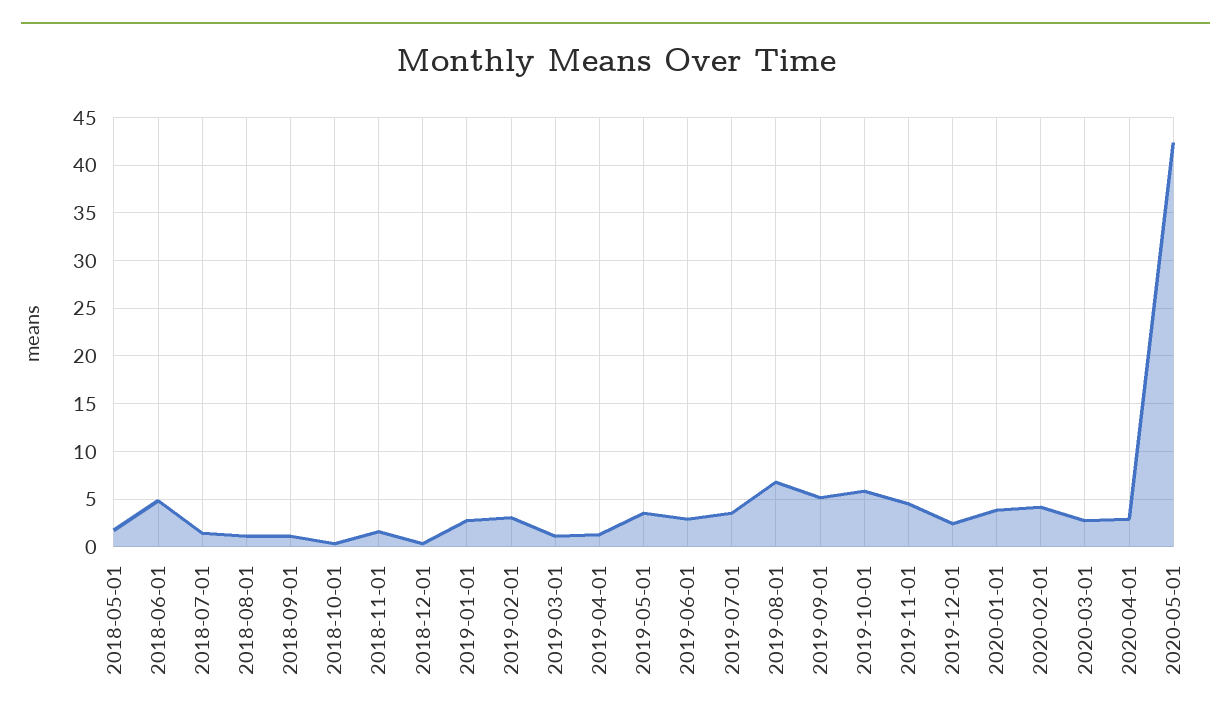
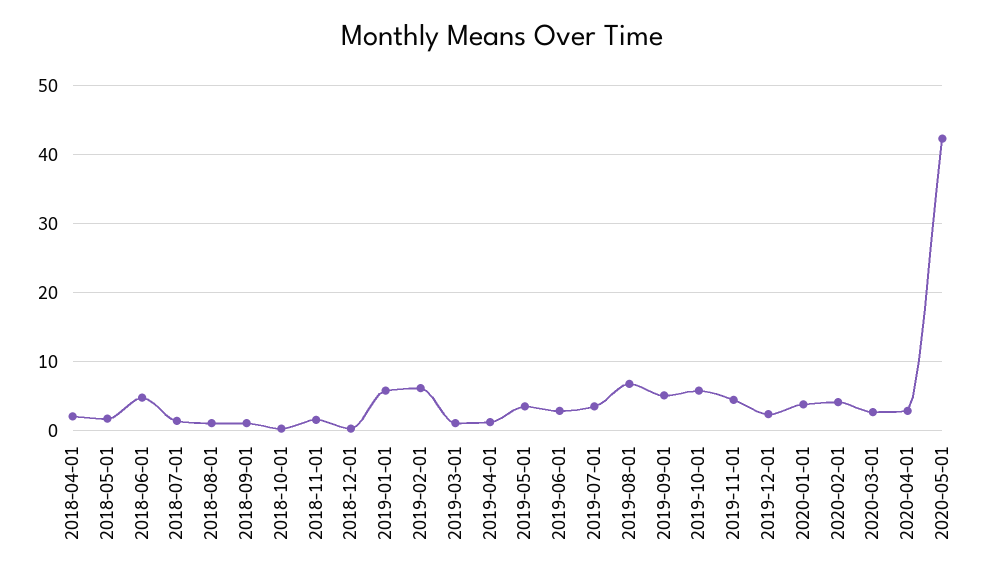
2019-01-01: 3 -> 6
2019-02-01: 3 -> 6
2018-04-01: none -> 2

